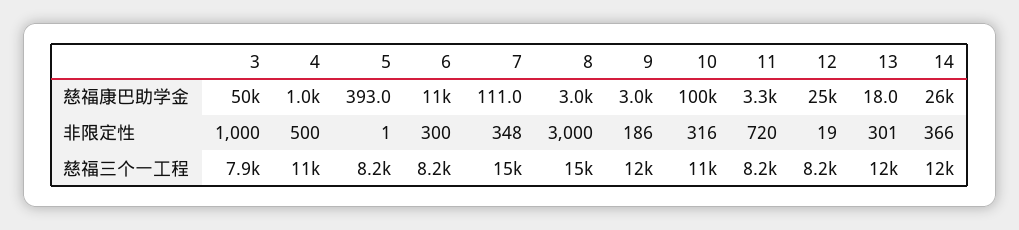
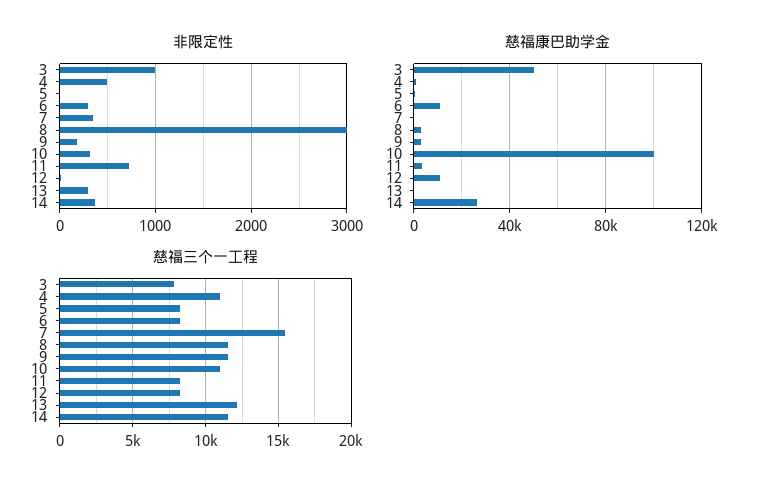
慈福康巴助学金, 12: 25000 -> 10000
慈福三个一工程, 8: 15000 -> 11500

